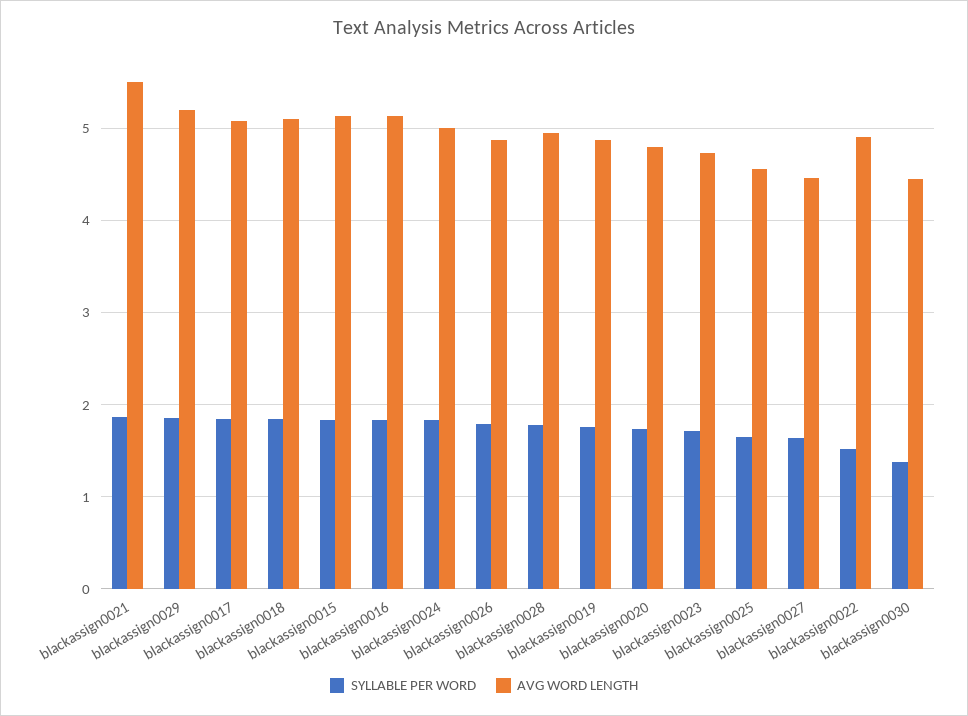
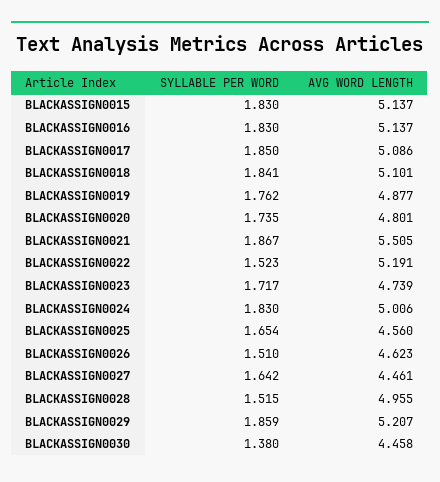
SYLLABLE PER WORD, blackassign0026: 1.8 -> 1.51
AVG WORD LENGTH, blackassign0026: 4.9 -> 4.623
SYLLABLE PER WORD, blackassign0028: 1.8 -> 1.515
AVG WORD LENGTH, blackassign0022: 4.9 -> 5.191

